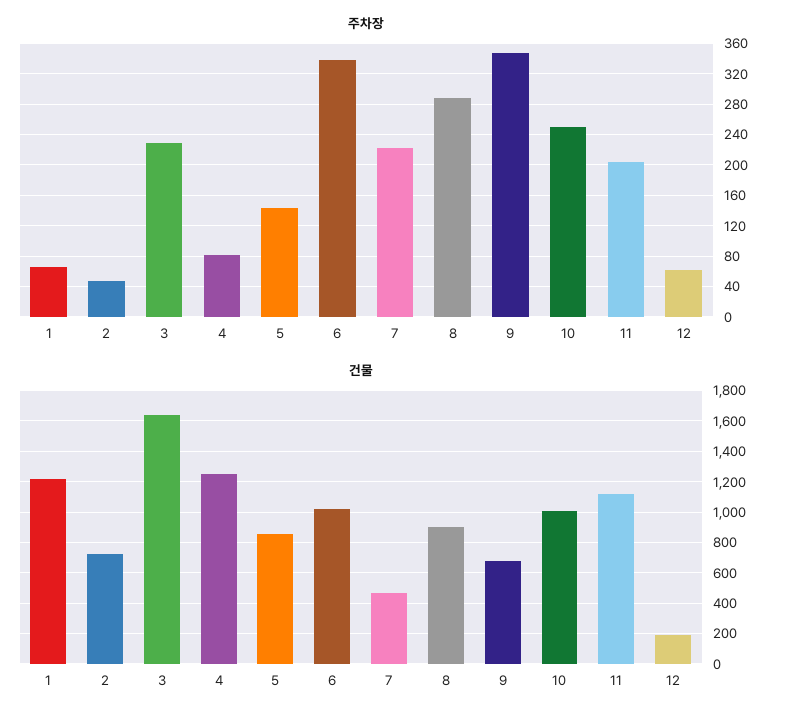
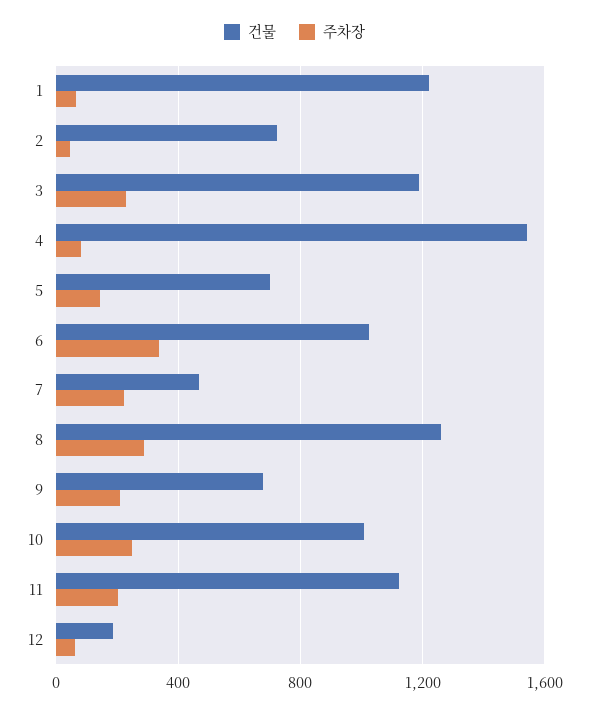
주차장, 9: 350 -> 200
건물, 3: 1650 -> 1200
건물, 4: 1250 -> 1550
건물, 5: 850 -> 700
건물, 8: 900 -> 1250

